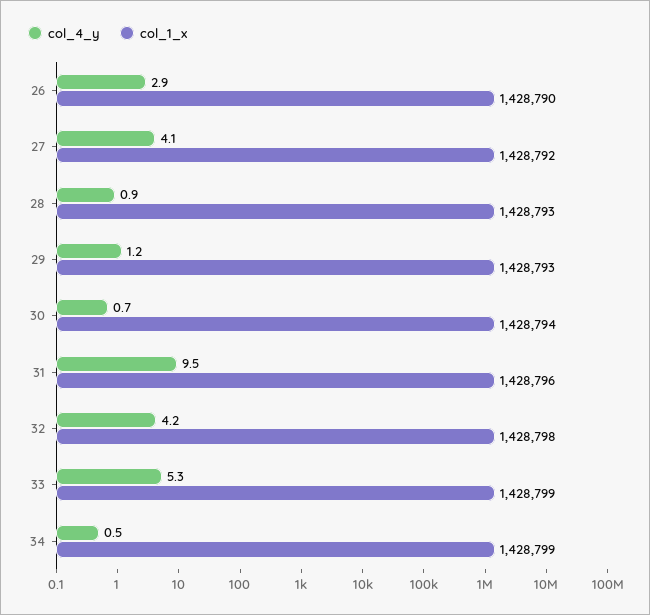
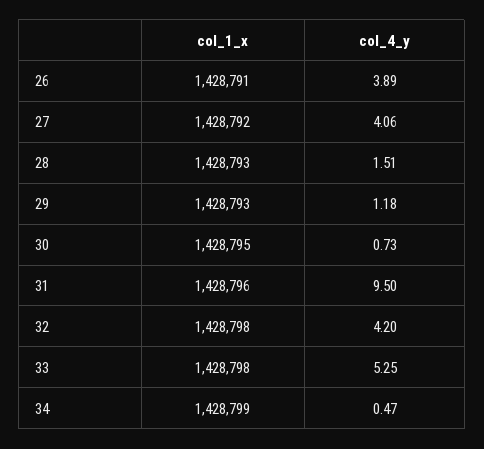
col_4_y, 26: 2.9 -> 3.89
col_1_x, 26: 1428790 -> 1428791
col_4_y, 28: 0.9 -> 1.51
col_1_x, 30: 1428794 -> 1428795
col_1_x, 33: 1428799 -> 1428798

